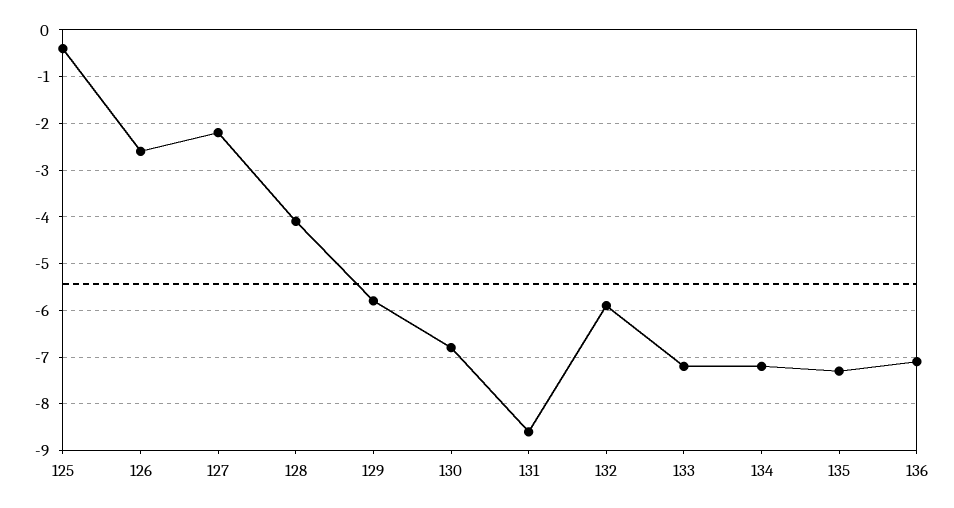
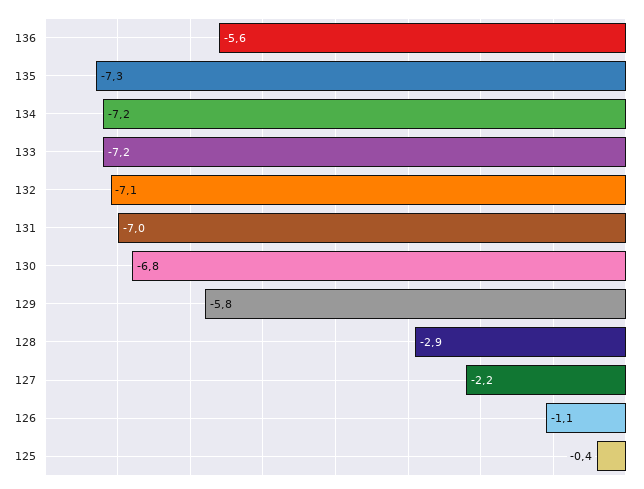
126: -2.5 -> -1.1
128: -4 -> -2.9
131: -8.5 -> -7
132: -6 -> -7.1
136: -7 -> -5.6

